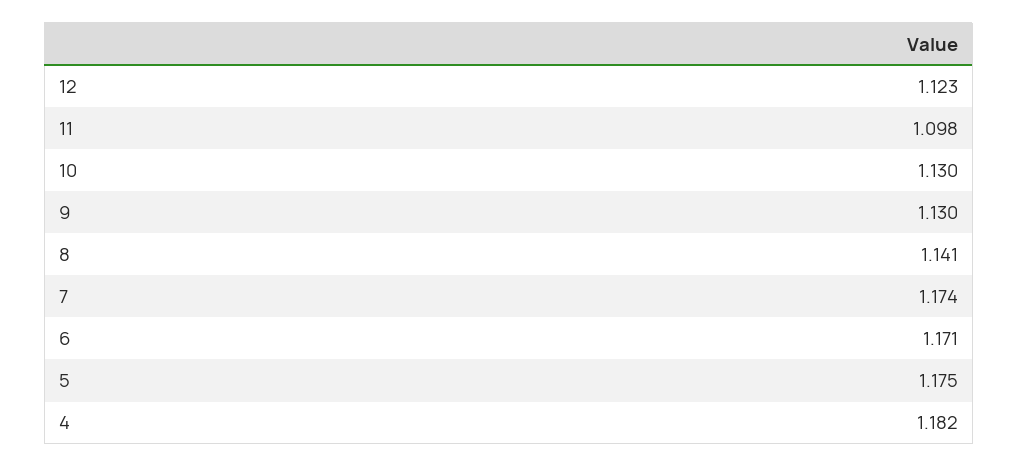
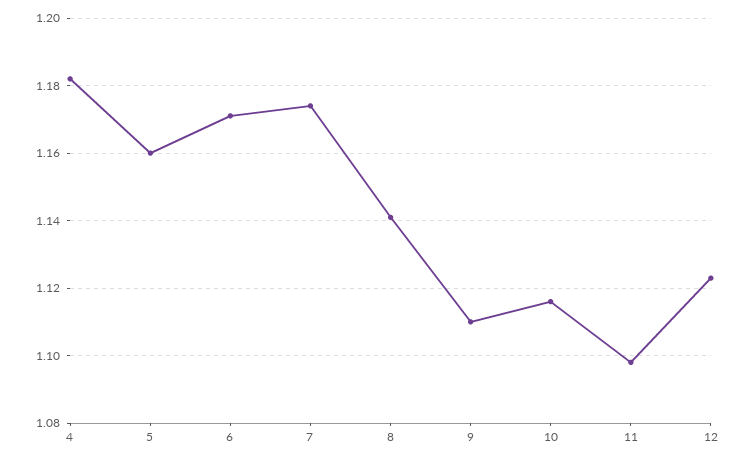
10: 1.13 -> 1.115
9: 1.13 -> 1.11
5: 1.175 -> 1.16

